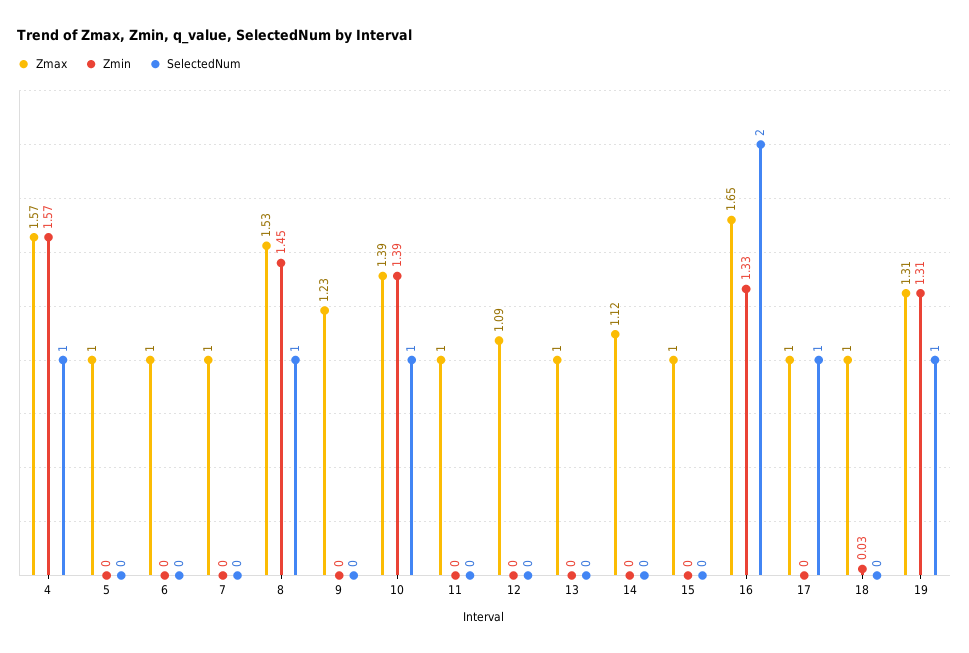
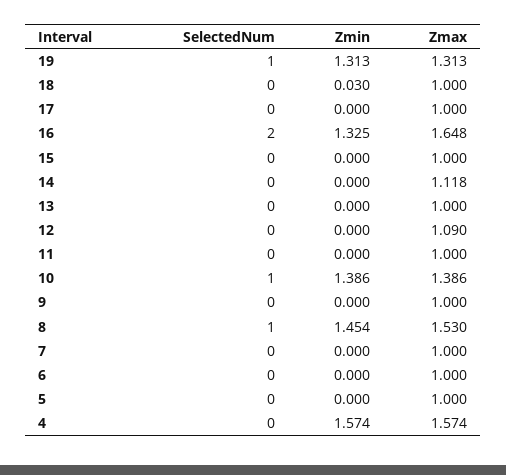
SelectedNum, 4: 1 -> 0
Zmax, 9: 1.23 -> 1
SelectedNum, 17: 1 -> 0

